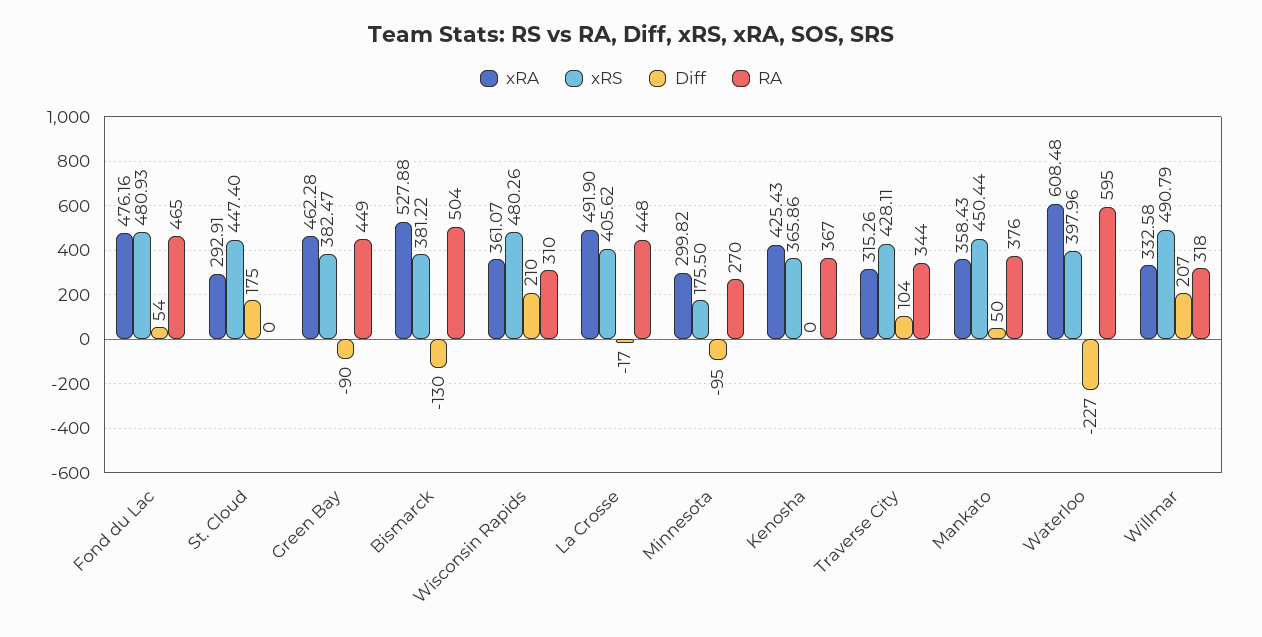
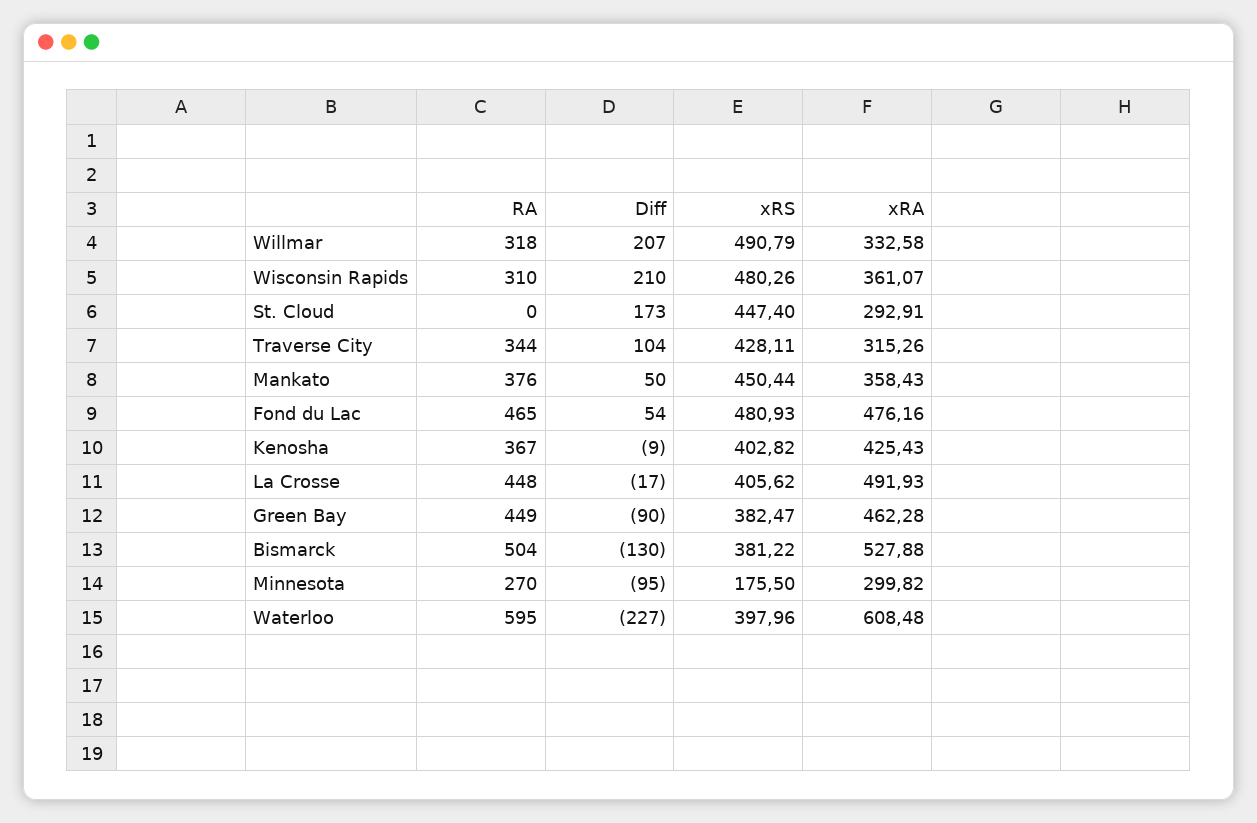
Diff, St. Cloud: 175 -> 173
xRA, La Crosse: 491.9 -> 491.93
xRS, Kenosha: 365.86 -> 402.82
Diff, Kenosha: 0 -> -9

